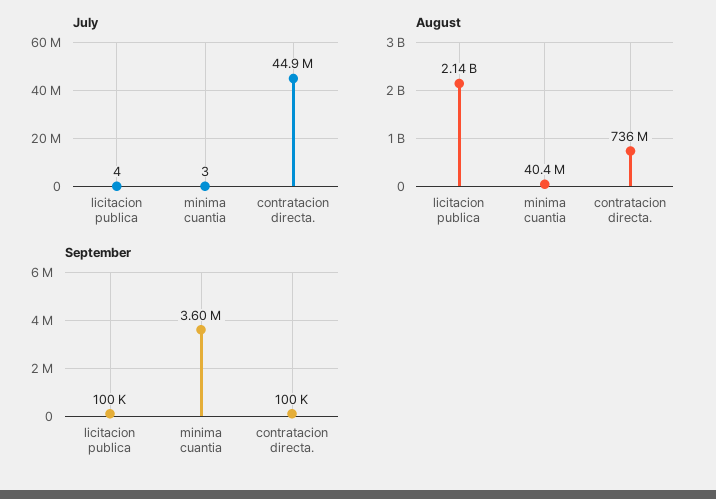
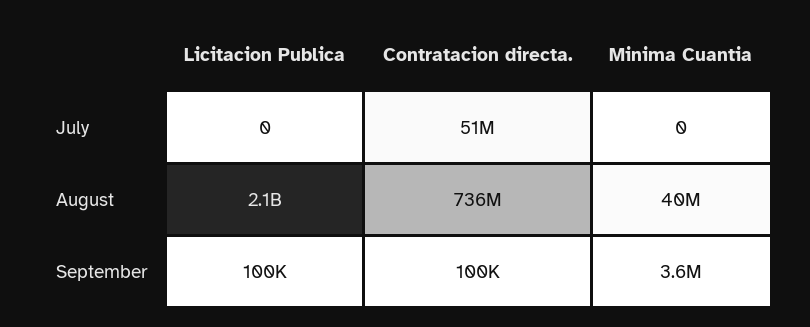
July, licitacion publica: 4 -> 0
July, minima cuantia: 3 -> 0
July, contratacion directa.: 44900000 -> 51000000

